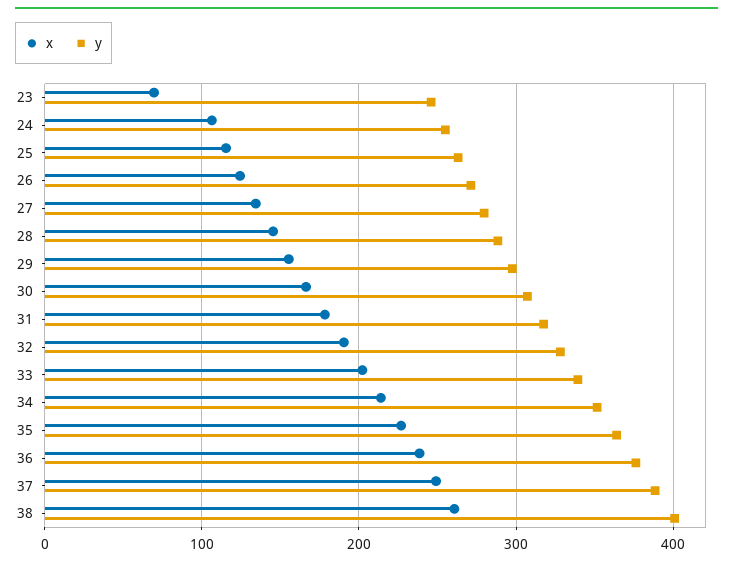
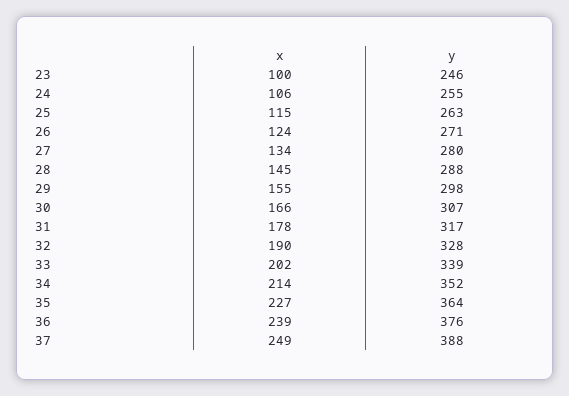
x, 23: 70 -> 100
x, 38: 260 -> none
y, 38: 400 -> none

